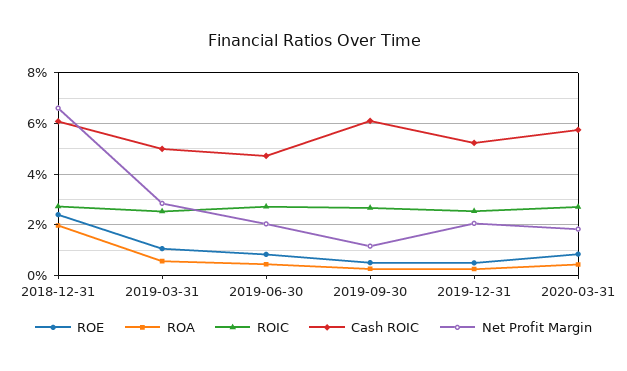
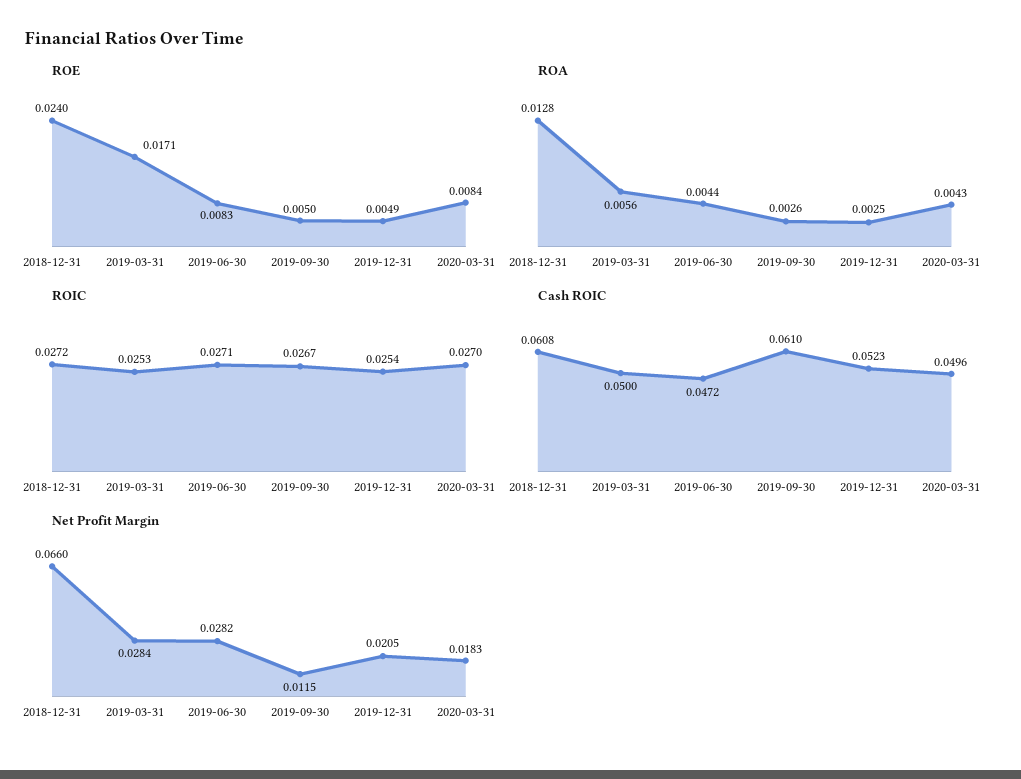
ROA, 2018-12-31: 0.02 -> 0.0128
ROE, 2019-03-31: 0.01 -> 0.0171
Net Profit Margin, 2019-06-30: 0.02 -> 0.0282
Cash ROIC, 2020-03-31: 0.0575 -> 0.0496

